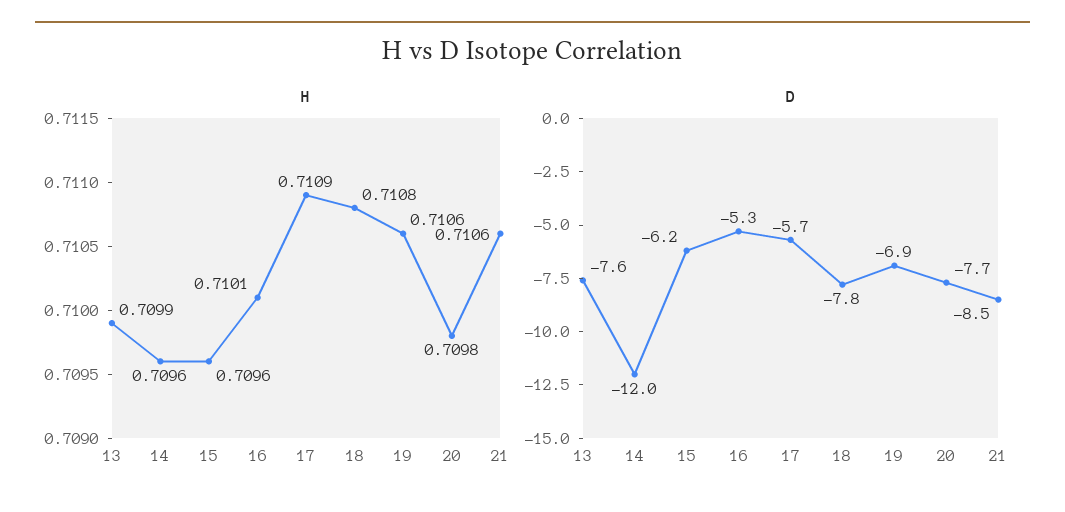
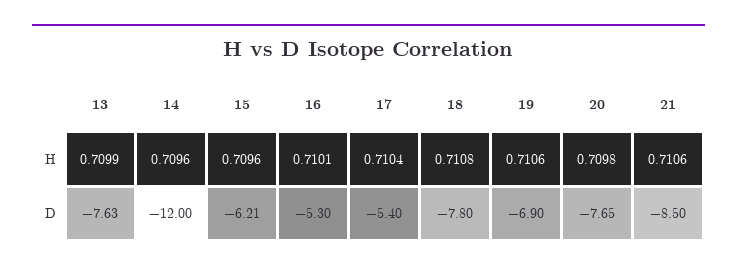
H, 17: 0.7109 -> 0.7104
D, 17: -5.7 -> -5.4

